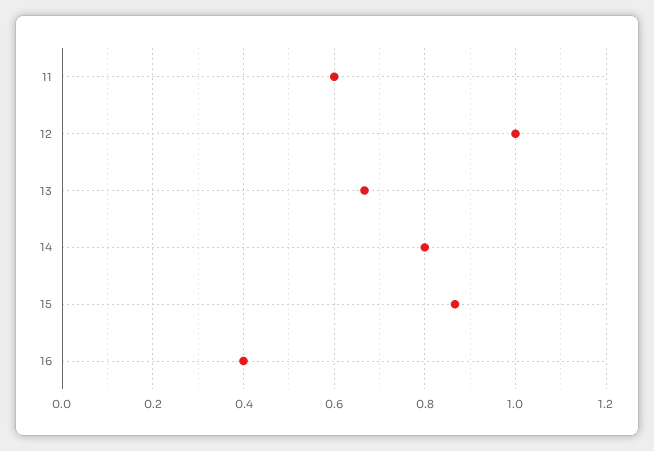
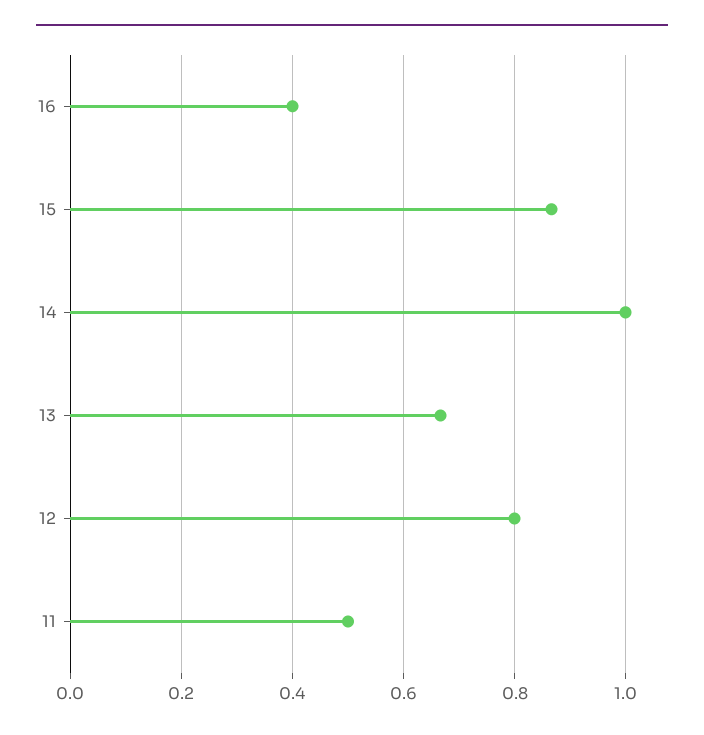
11: 0.6 -> 0.5
12: 1 -> 0.8
14: 0.8 -> 1

